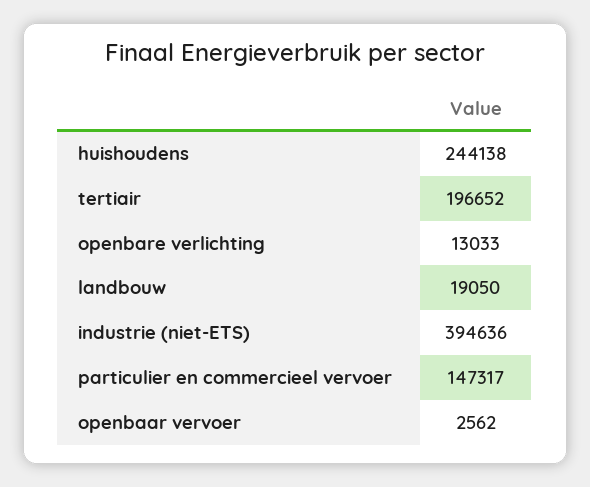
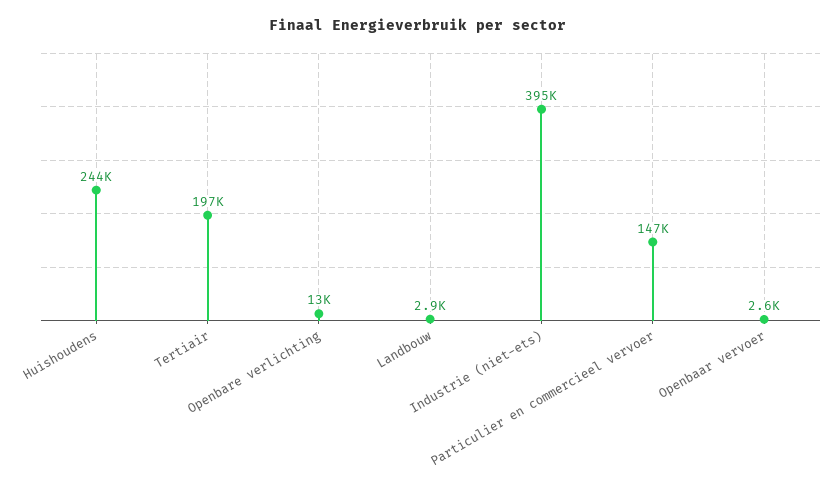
landbouw: 19050 -> 2900

